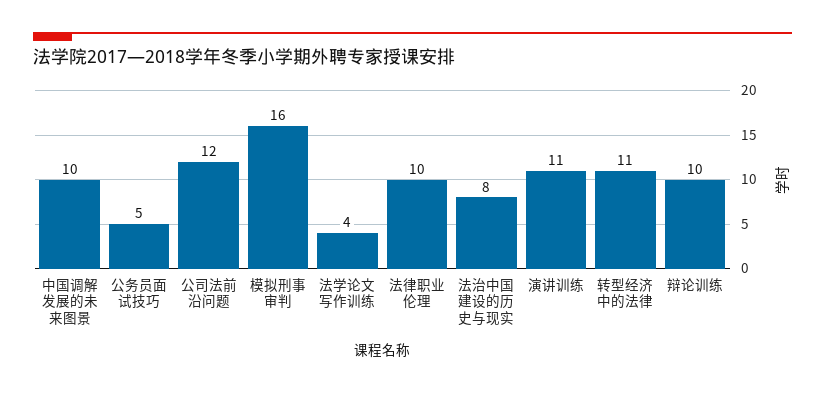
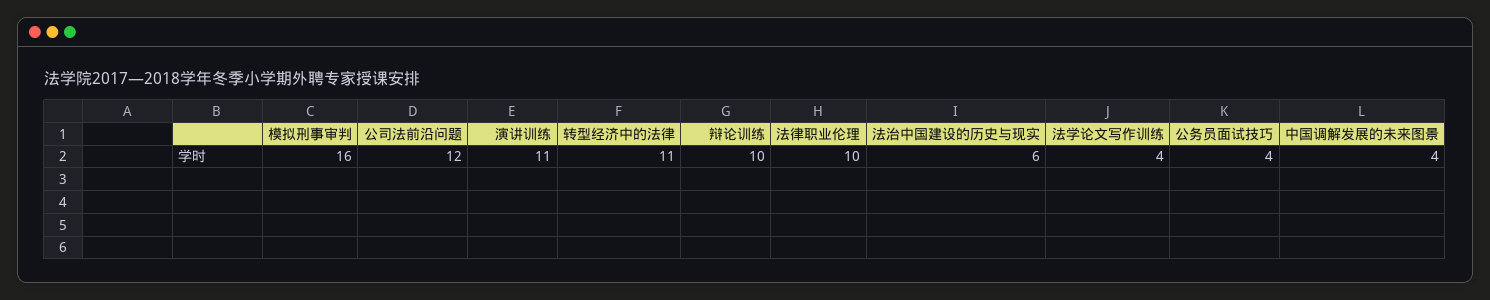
中国调解发展的未来图景: 10 -> 4
公务员面试技巧: 5 -> 4
法治中国建设的历史与现实: 8 -> 6

